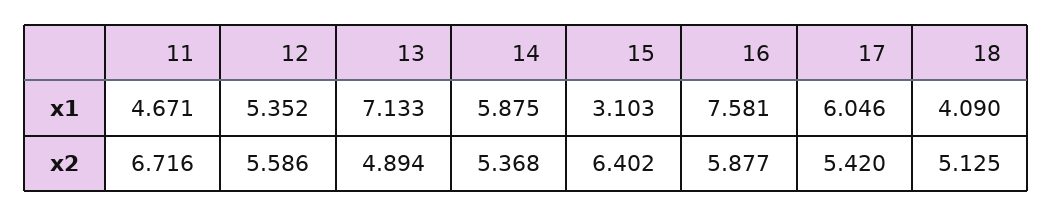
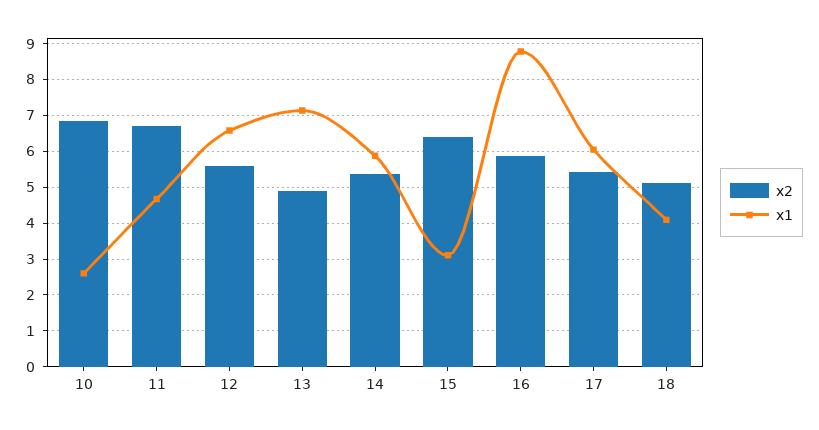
x1, 12: 5.352 -> 6.6
x1, 16: 7.581 -> 8.8
x2, 10: none -> 6.8
x1, 10: none -> 2.6

